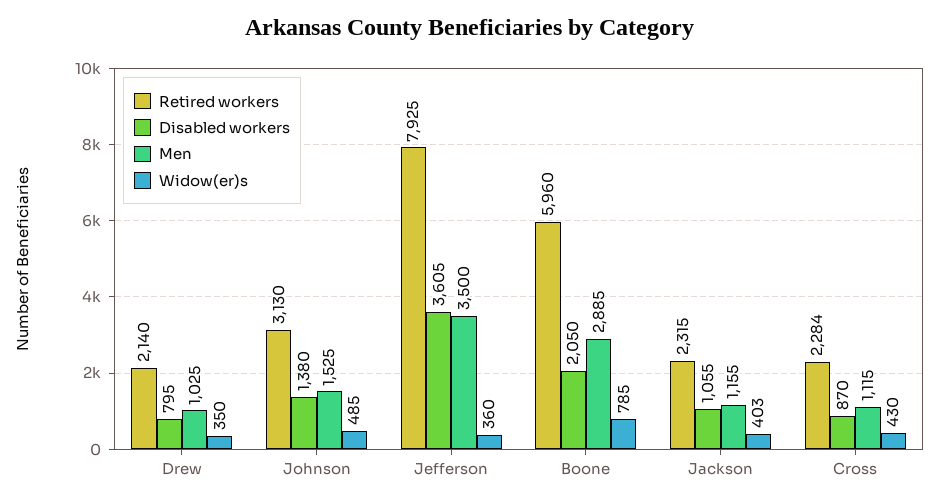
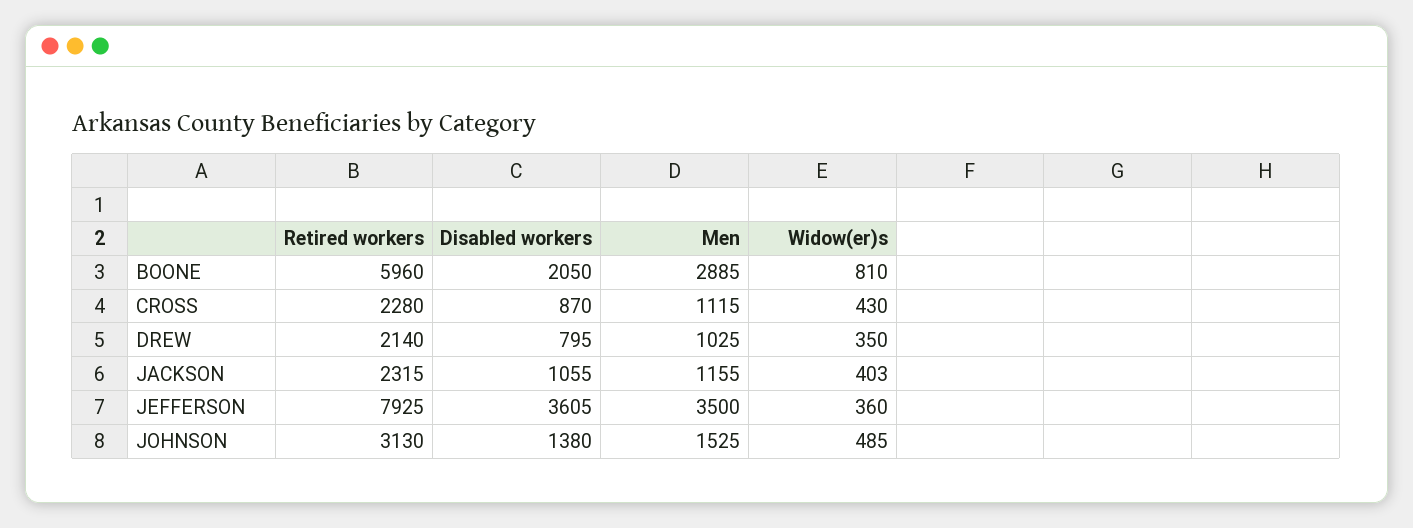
Widow(er)s, Boone: 785 -> 810
Retired workers, Cross: 2284 -> 2280

